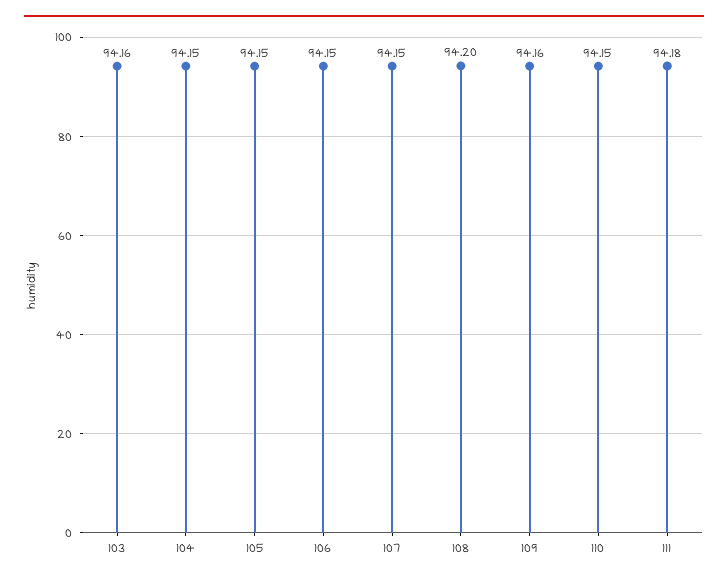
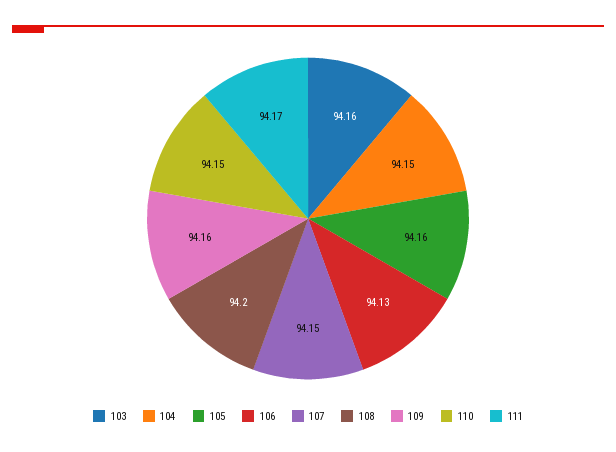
105: 94.15 -> 94.16
106: 94.15 -> 94.13
111: 94.18 -> 94.17

